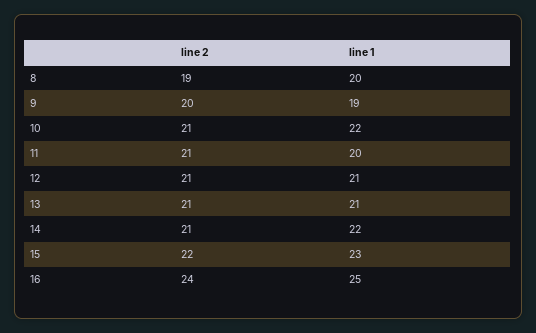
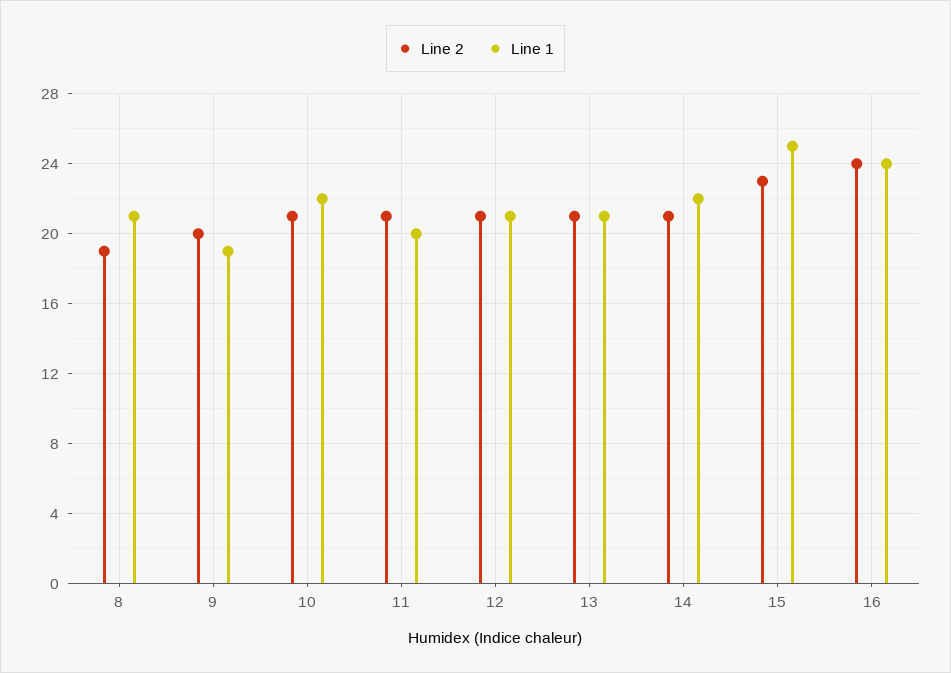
line 1, 8: 20 -> 21
line 2, 15: 22 -> 23
line 1, 15: 23 -> 25
line 1, 16: 25 -> 24

